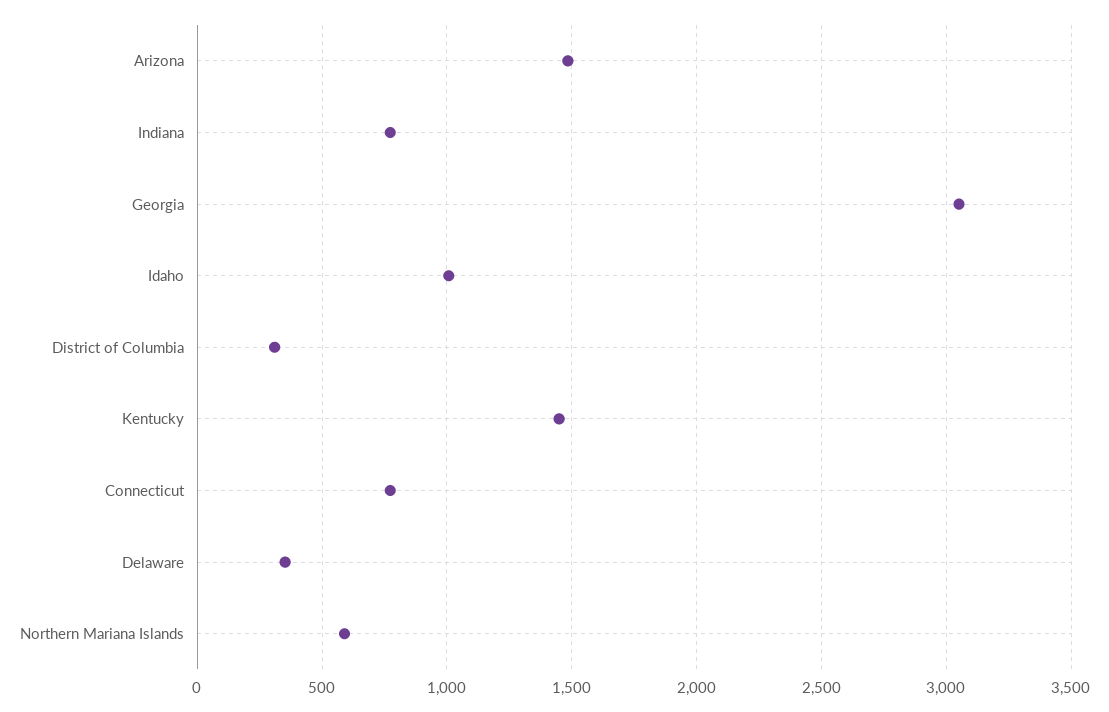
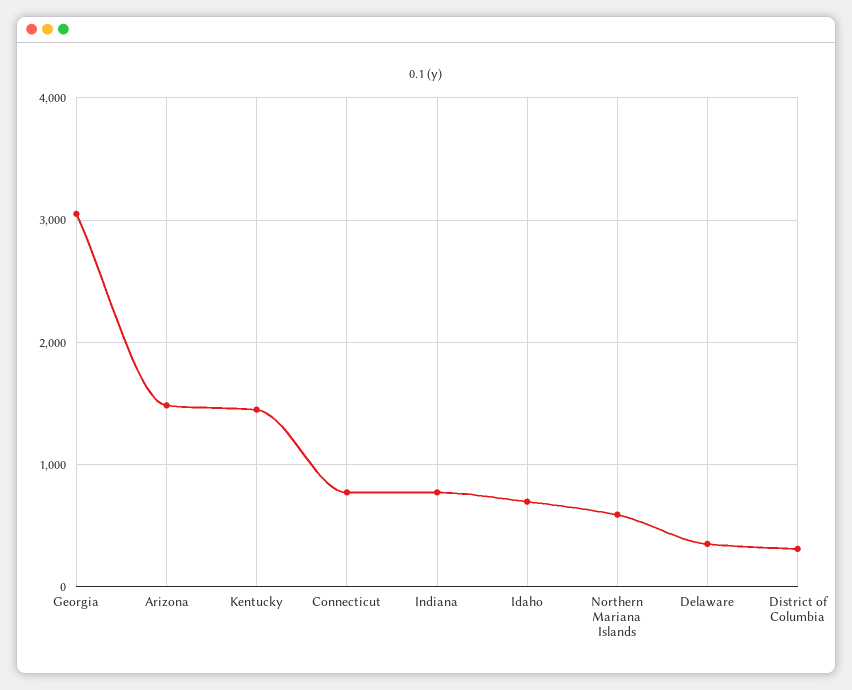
Idaho: 1000 -> 700

